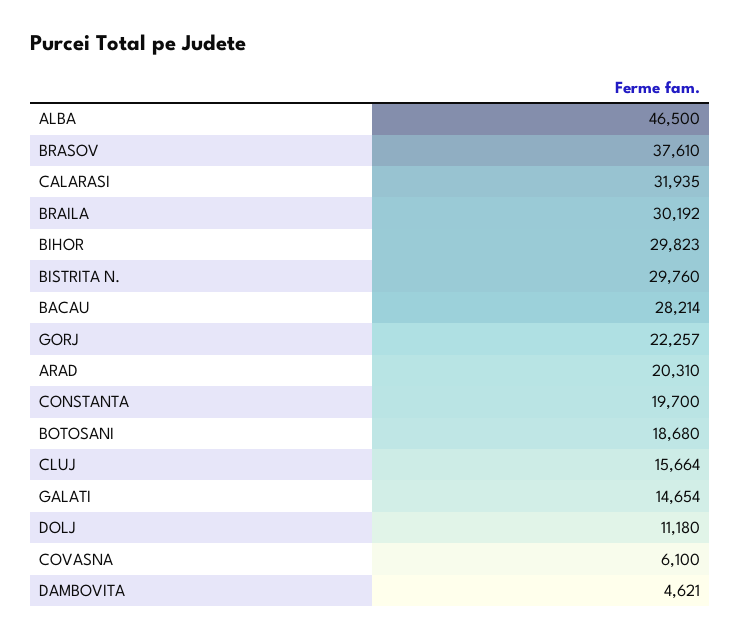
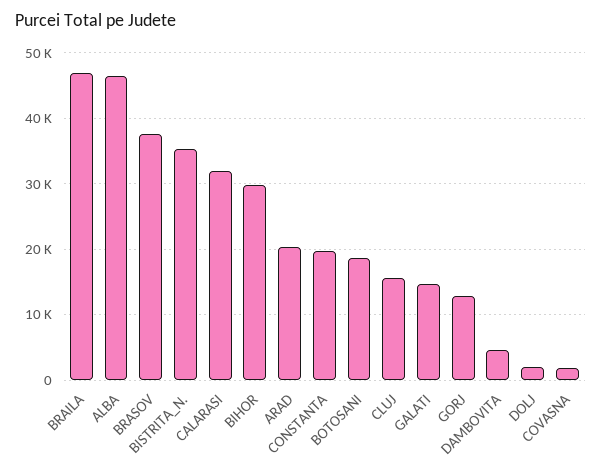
BRAILA: 30192 -> 47000
BISTRITA N.: 29760 -> 35000
BACAU: 28214 -> none
GORJ: 22257 -> 13000
DOLJ: 11180 -> 2000
COVASNA: 6100 -> 2000

